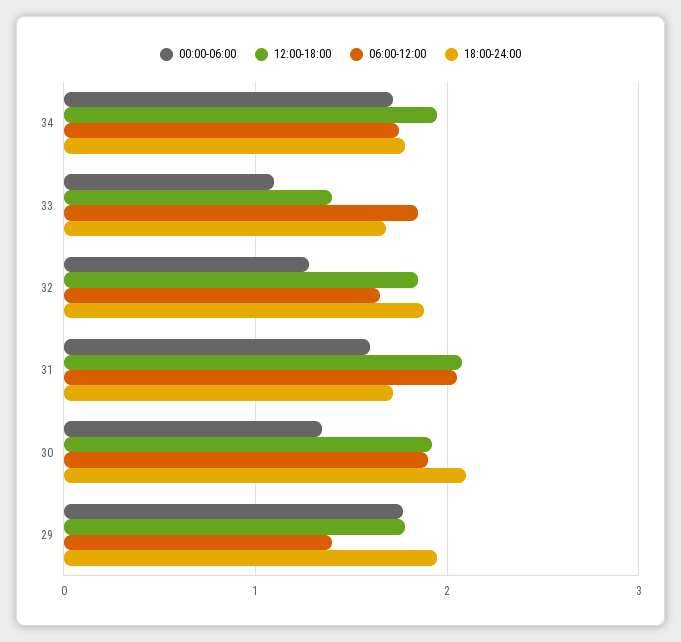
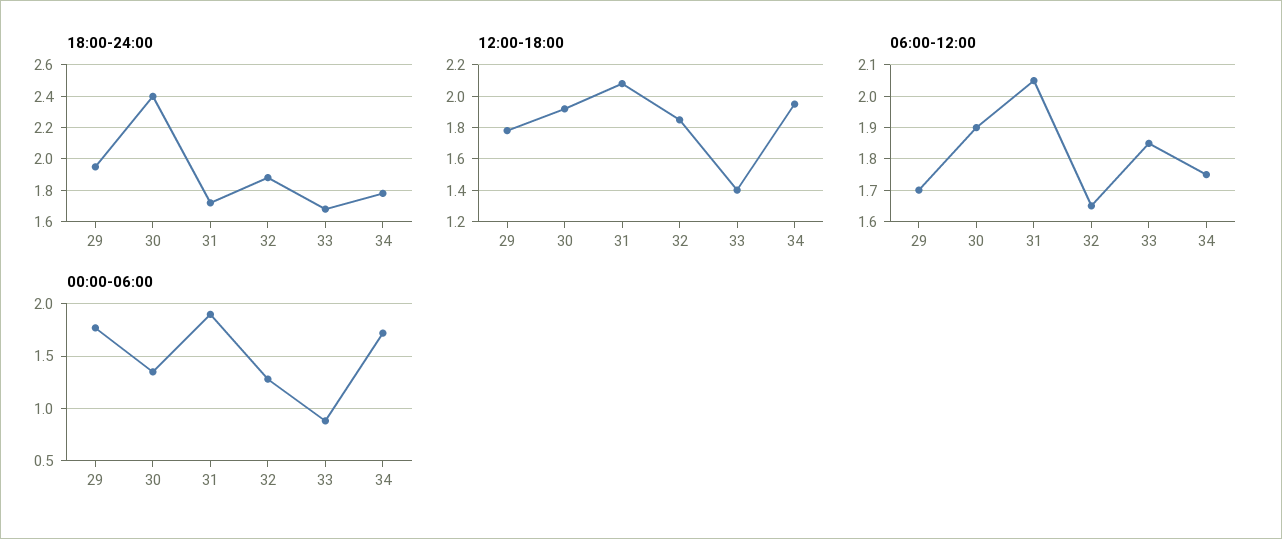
00:00-06:00, 33: 1.1 -> 0.9
00:00-06:00, 31: 1.6 -> 1.9
18:00-24:00, 30: 2.1 -> 2.4
06:00-12:00, 29: 1.4 -> 1.7

